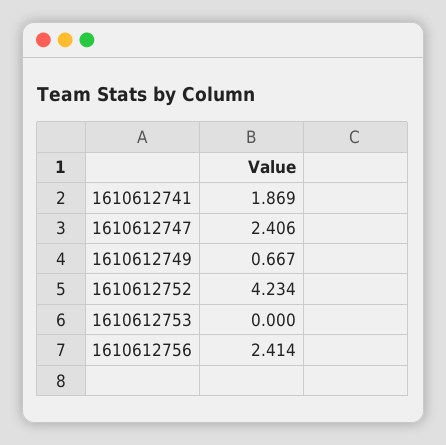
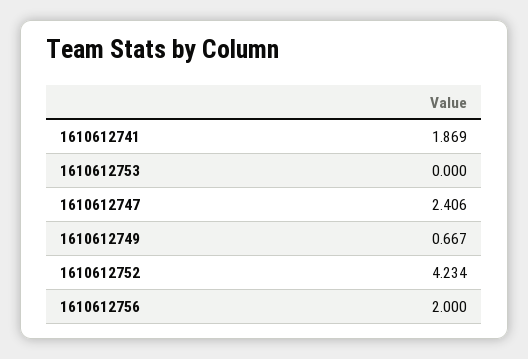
1610612756: 2.414 -> 2

